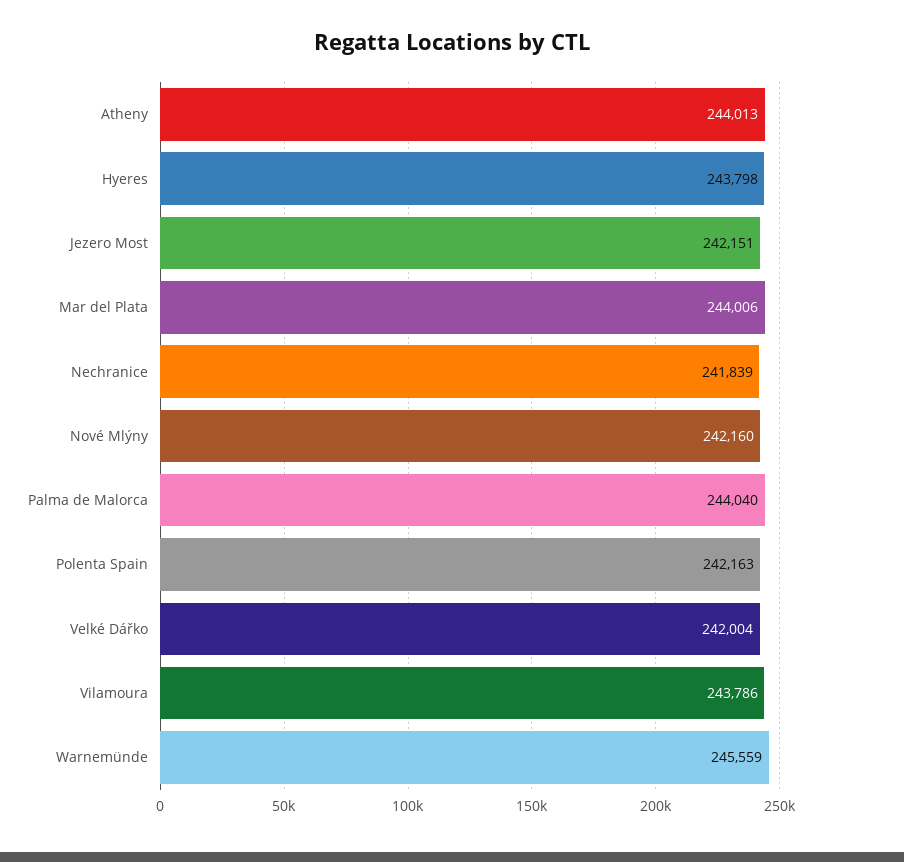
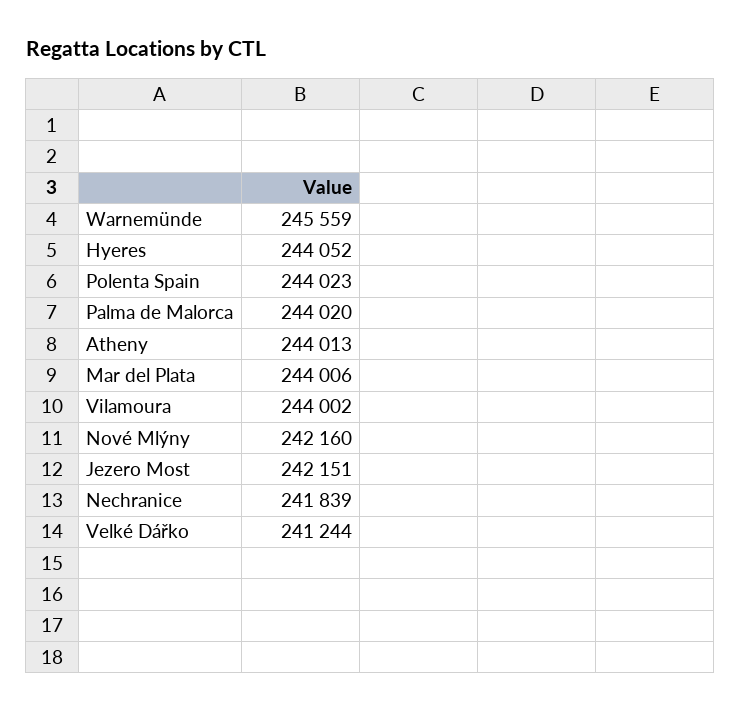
Hyeres: 243798 -> 244052
Palma de Malorca: 244040 -> 244020
Polenta Spain: 242163 -> 244023
Velké Dářko: 242004 -> 241244
Vilamoura: 243786 -> 244002

